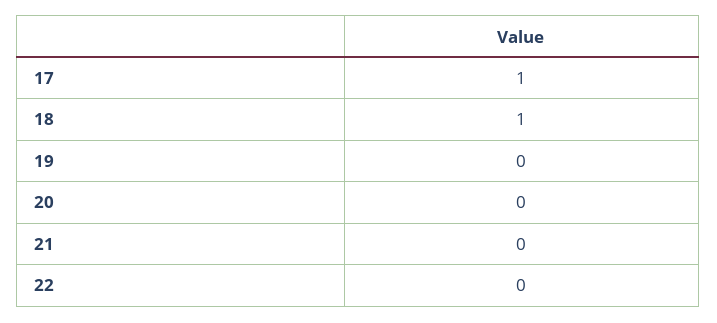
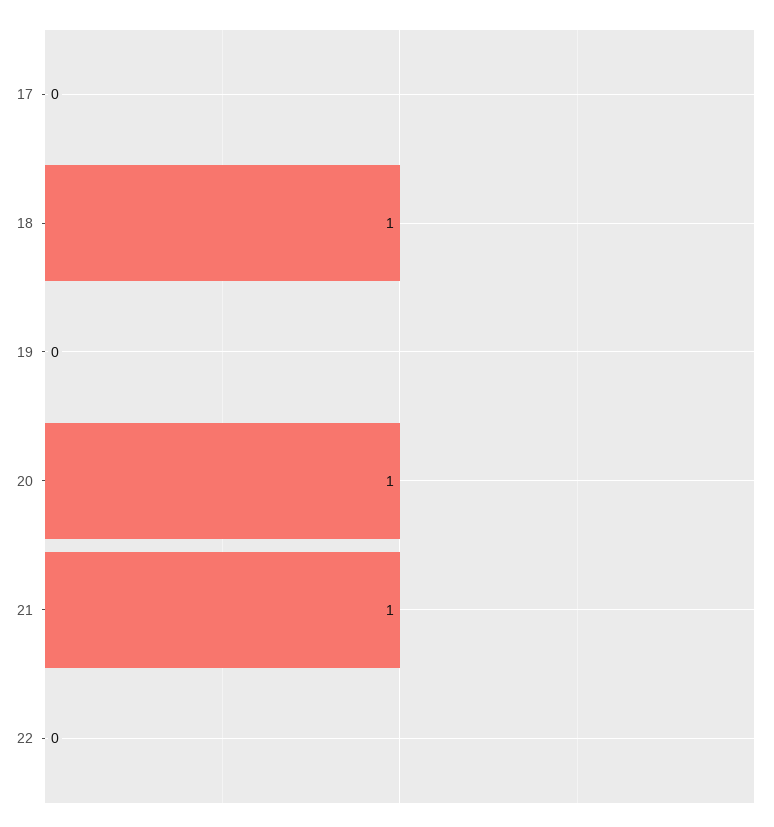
17: 1 -> 0
20: 0 -> 1
21: 0 -> 1

